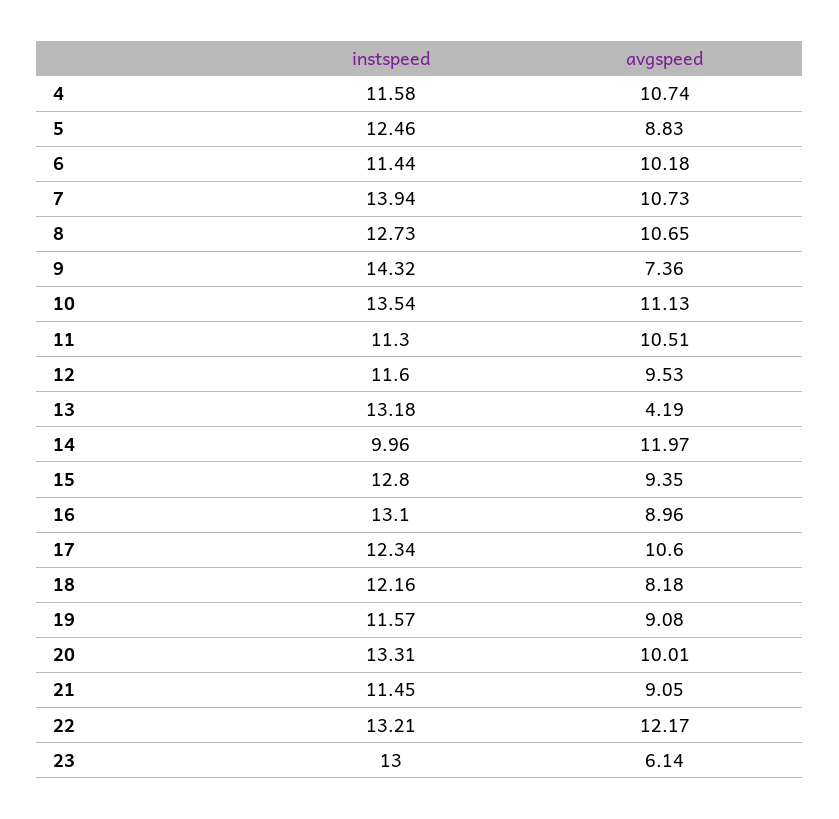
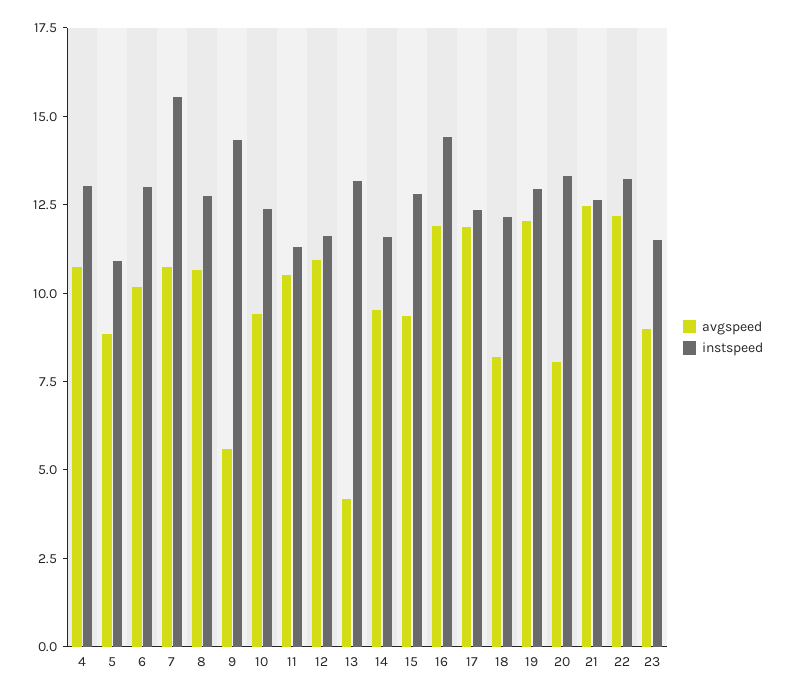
instspeed, 4: 11.58 -> 13
instspeed, 5: 12.46 -> 11
instspeed, 6: 11.44 -> 13
instspeed, 7: 13.94 -> 15.5
avgspeed, 9: 7.36 -> 5.5
instspeed, 10: 13.54 -> 12.5
avgspeed, 10: 11.13 -> 9.5
avgspeed, 12: 9.53 -> 11
instspeed, 14: 9.96 -> 11.5
avgspeed, 14: 11.97 -> 9.5
instspeed, 16: 13.1 -> 14.5
avgspeed, 16: 8.96 -> 12
avgspeed, 17: 10.6 -> 12
instspeed, 19: 11.57 -> 13
avgspeed, 19: 9.08 -> 12
avgspeed, 20: 10.01 -> 8
instspeed, 21: 11.45 -> 12.5
avgspeed, 21: 9.05 -> 12.5
instspeed, 23: 13 -> 11.5
avgspeed, 23: 6.14 -> 9

